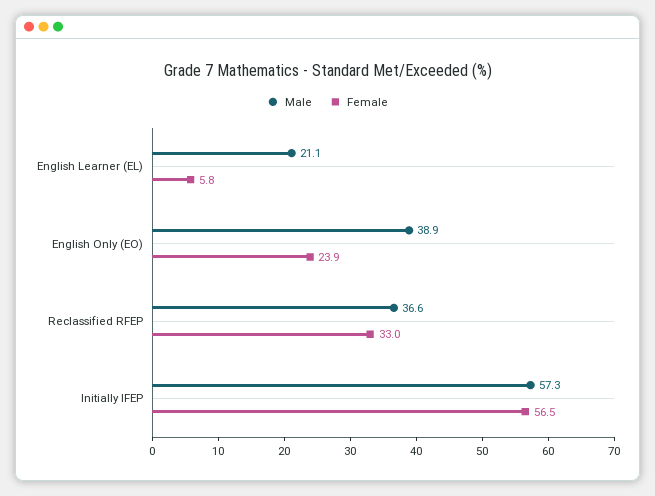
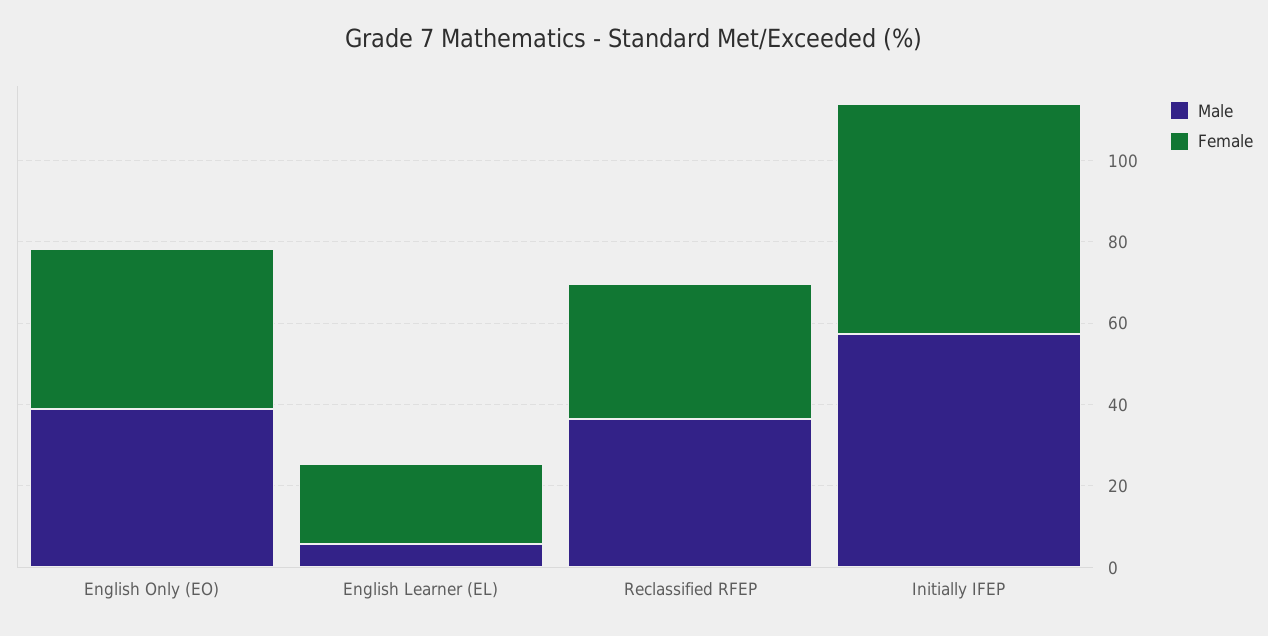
Male, English Learner (EL): 21.1 -> 5
Female, English Learner (EL): 5.8 -> 20
Female, English Only (EO): 23.9 -> 40

